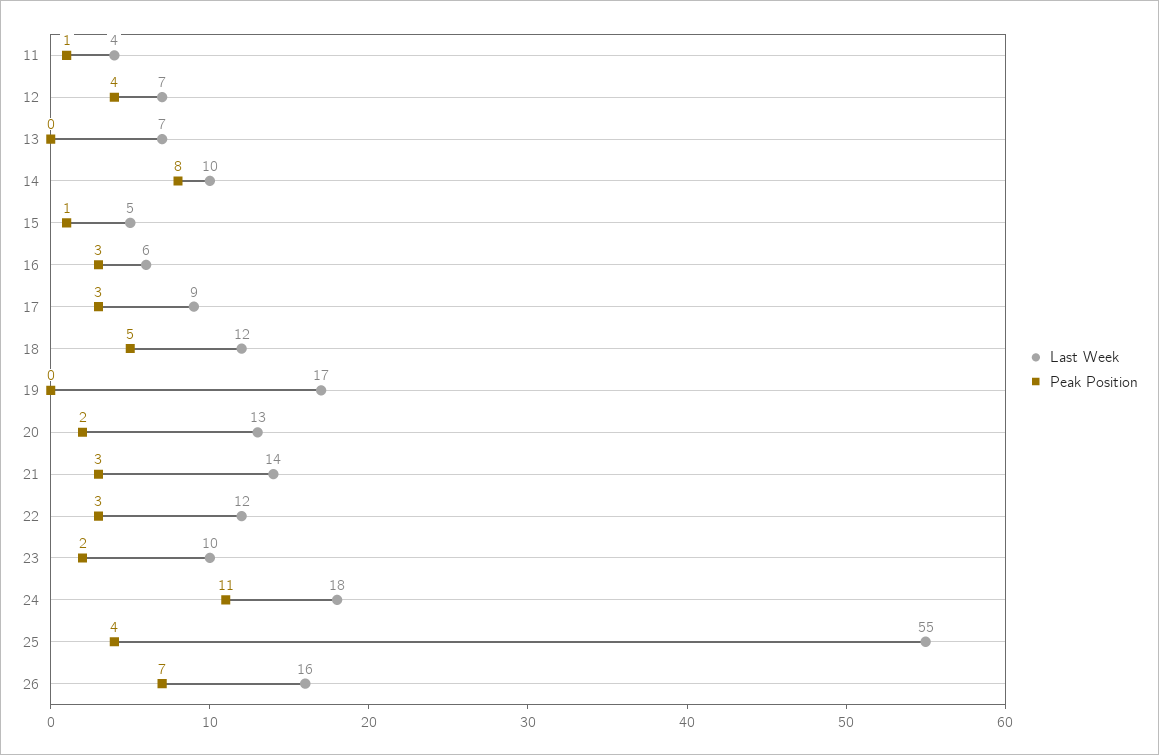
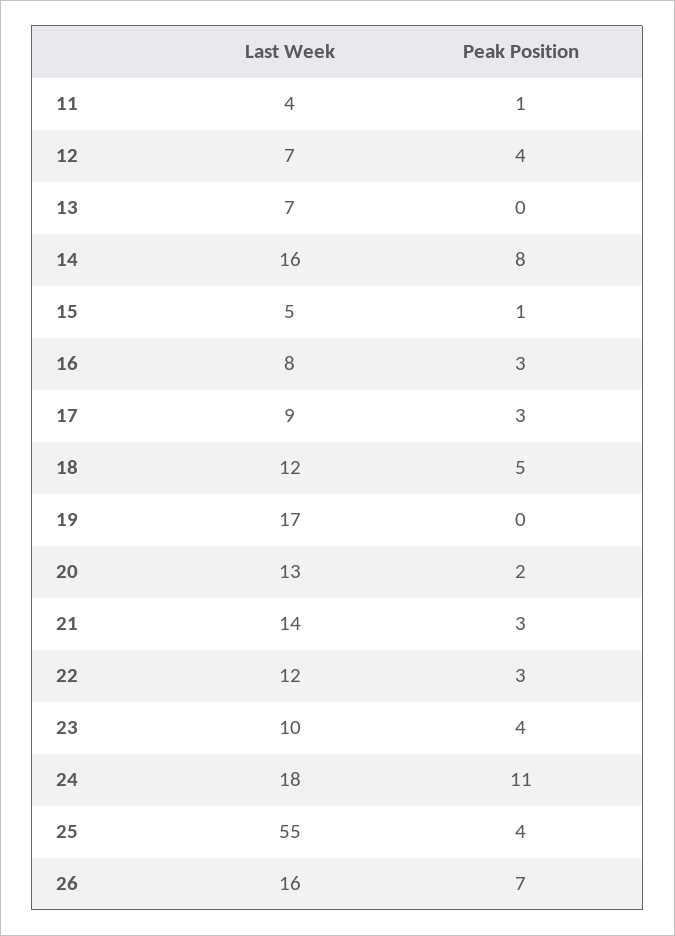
Last Week, 14: 10 -> 16
Last Week, 16: 6 -> 8
Peak Position, 23: 2 -> 4

